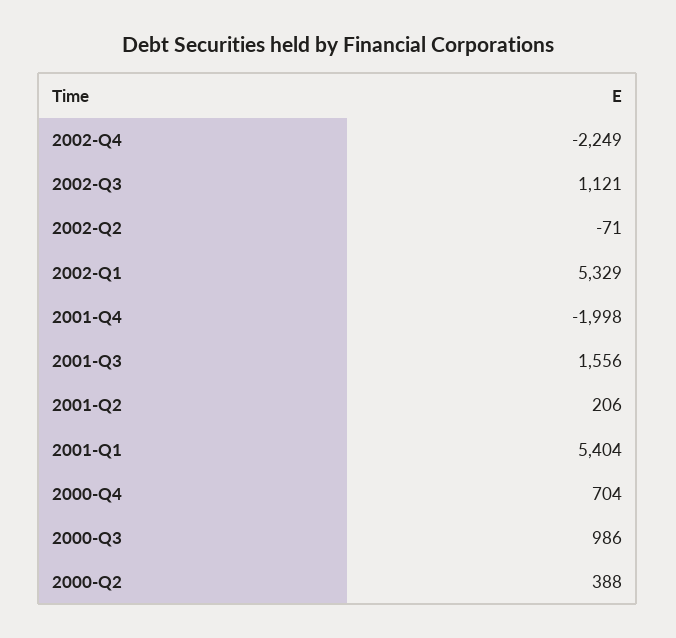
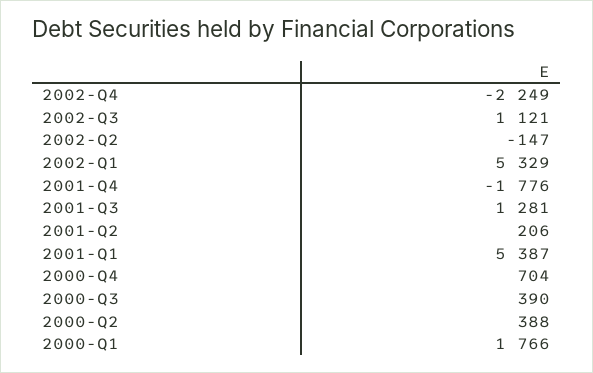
2002-Q2: -71 -> -147
2001-Q4: -1998 -> -1776
2001-Q3: 1556 -> 1281
2001-Q1: 5404 -> 5387
2000-Q3: 986 -> 390
2000-Q1: none -> 1766

